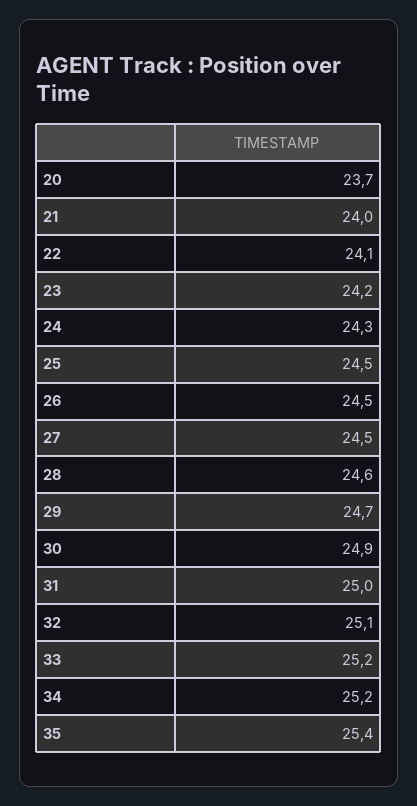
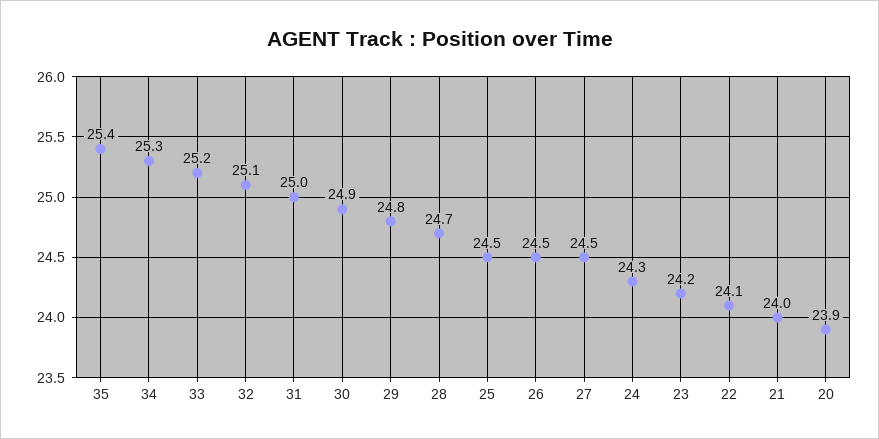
20: 23.7 -> 23.9
28: 24.6 -> 24.7
29: 24.7 -> 24.8
34: 25.2 -> 25.3

